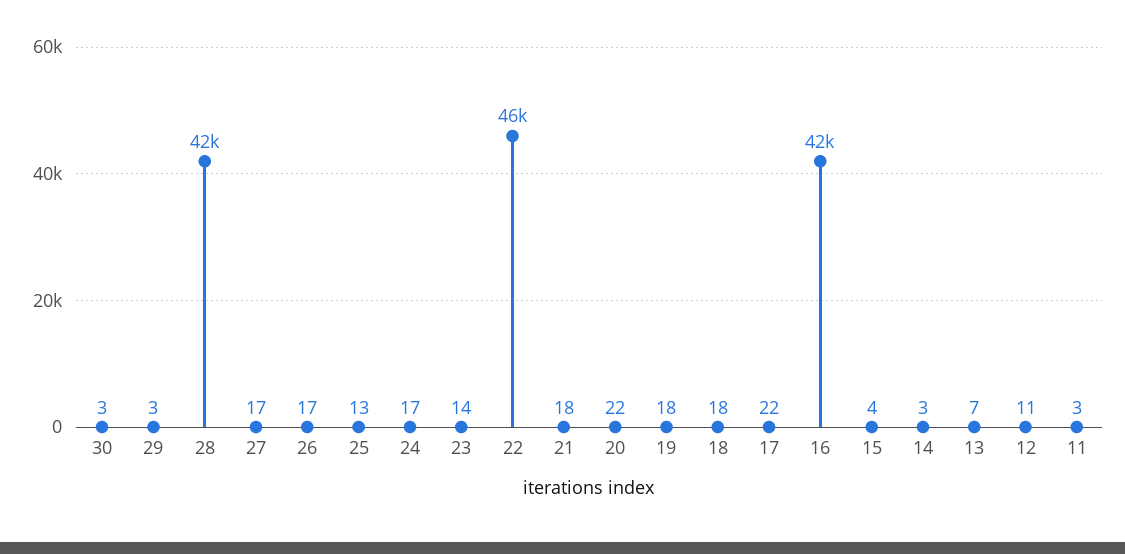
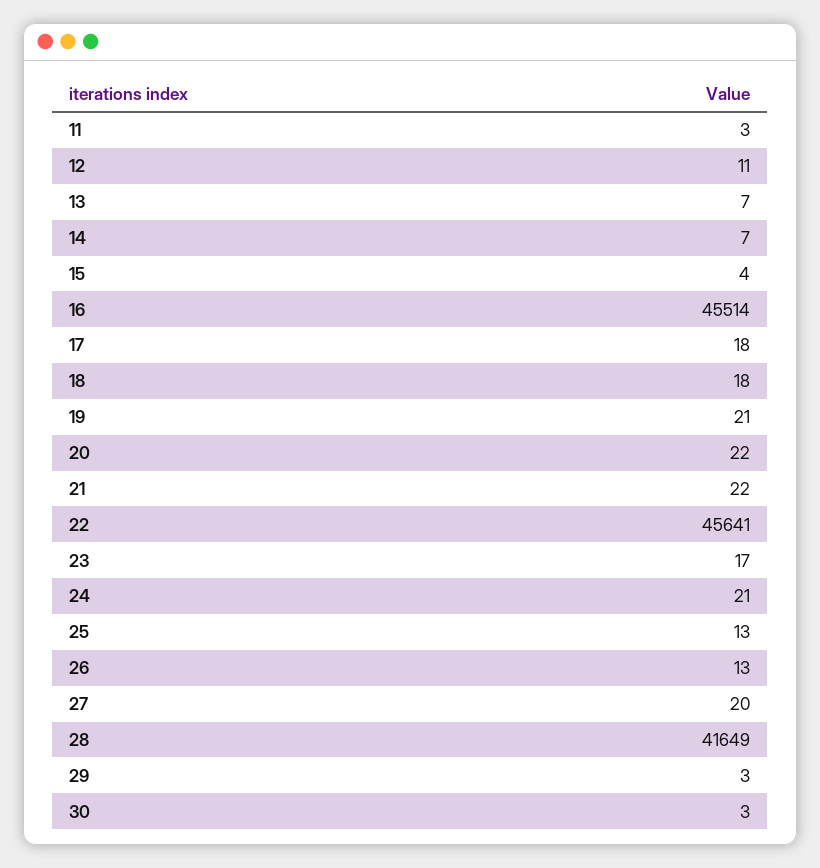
27: 17 -> 20
26: 17 -> 13
24: 17 -> 21
23: 14 -> 17
21: 18 -> 22
19: 18 -> 21
17: 22 -> 18
16: 42000 -> 45514
14: 3 -> 7

